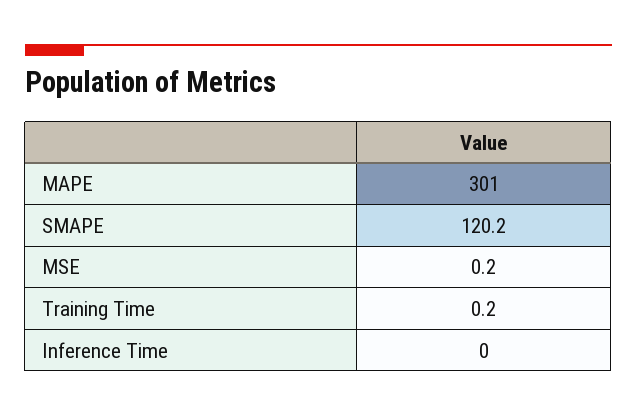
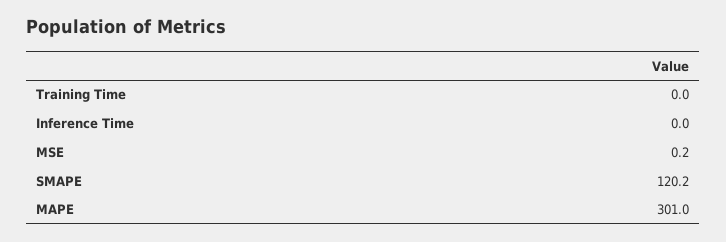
Training Time: 0.2 -> 0

